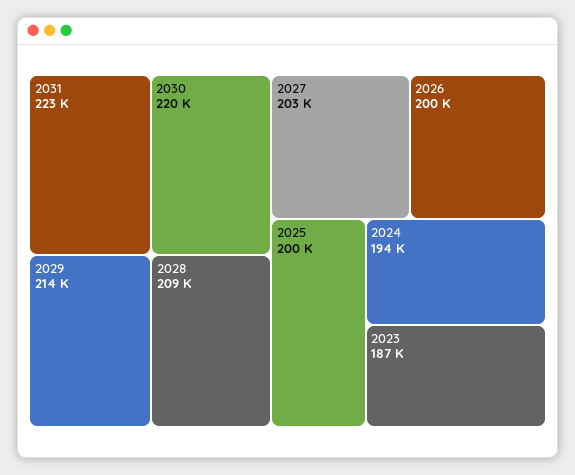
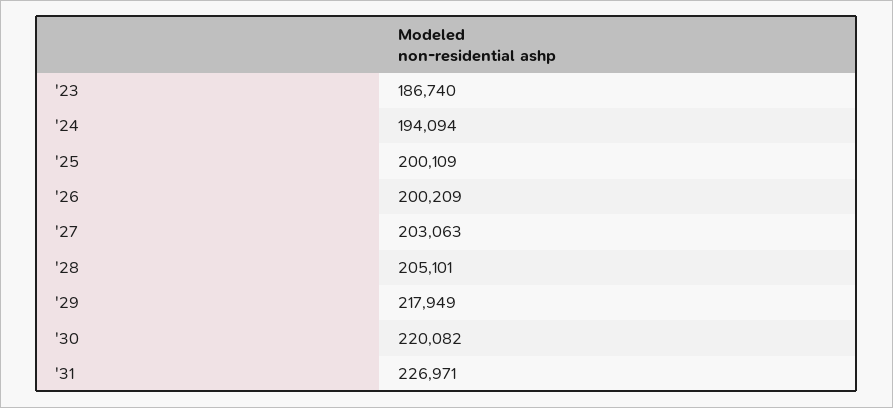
2031: 223000 -> 226971
2029: 214000 -> 217949
2028: 209000 -> 205101

